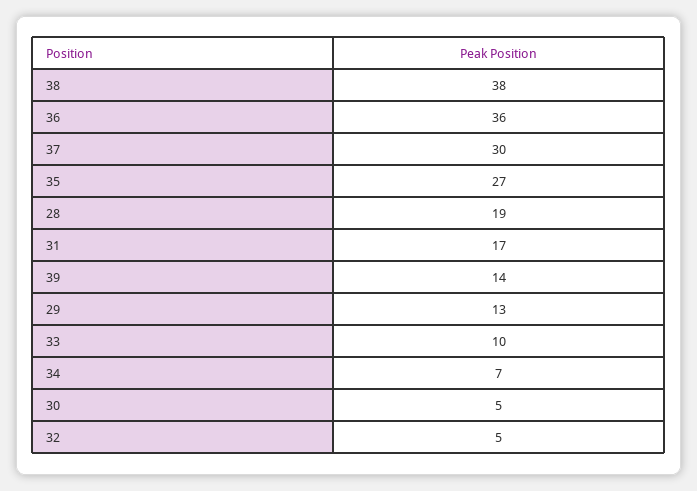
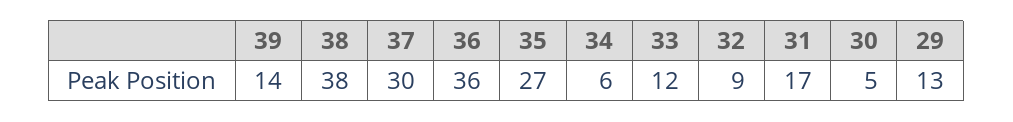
28: 19 -> none
33: 10 -> 12
34: 7 -> 6
32: 5 -> 9

